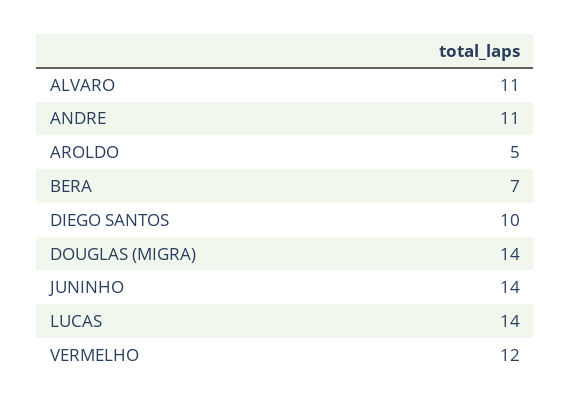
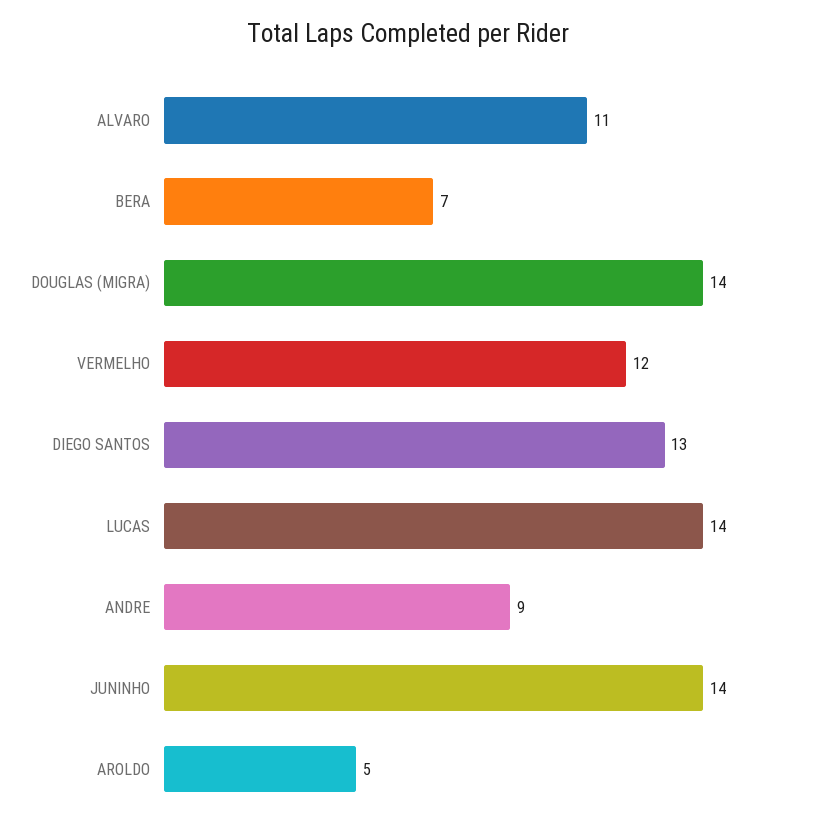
ANDRE: 11 -> 9
DIEGO SANTOS: 10 -> 13

